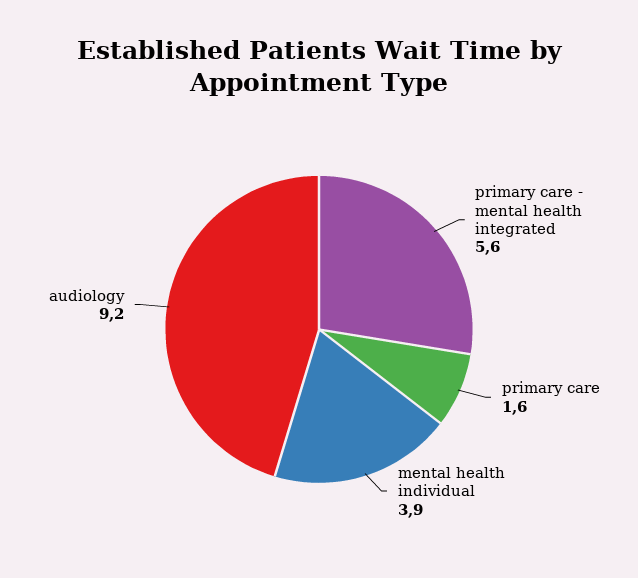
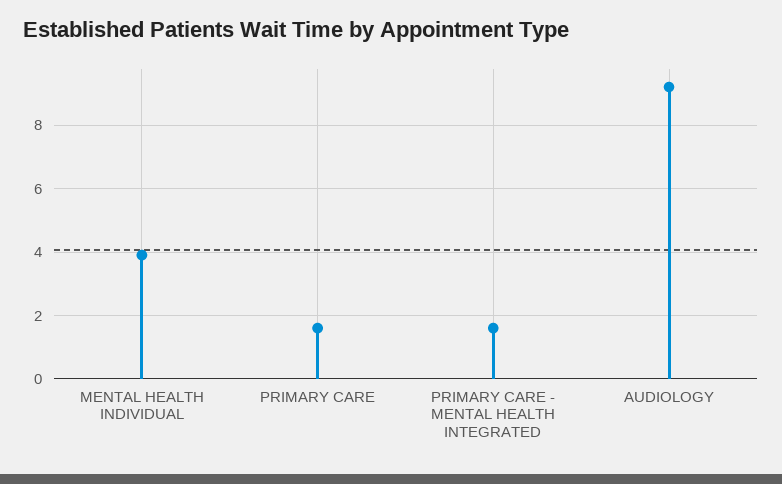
primary care - mental health integrated: 5.6 -> 1.5

